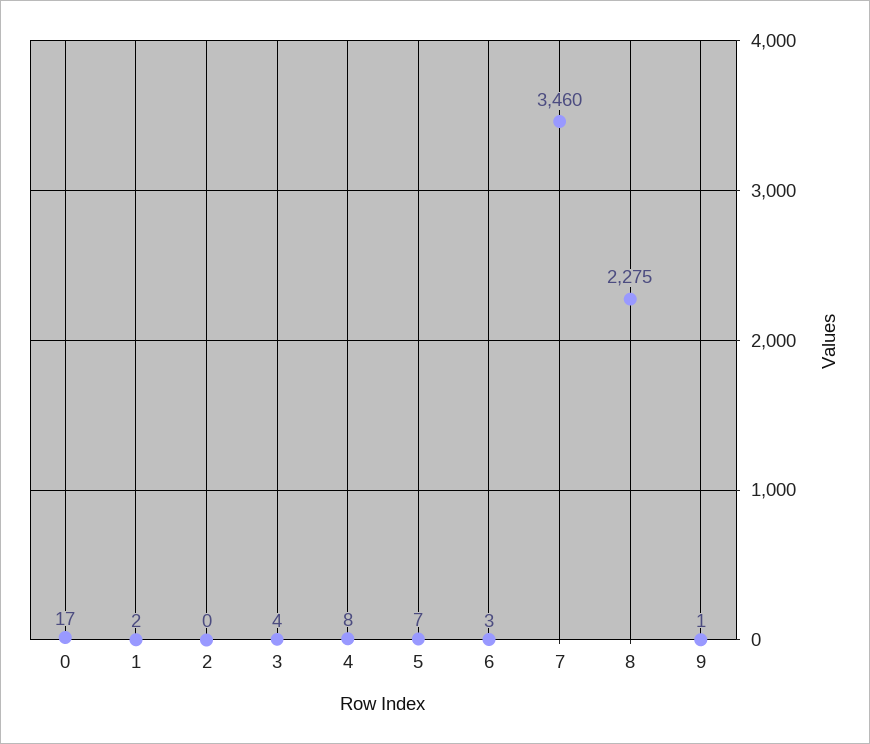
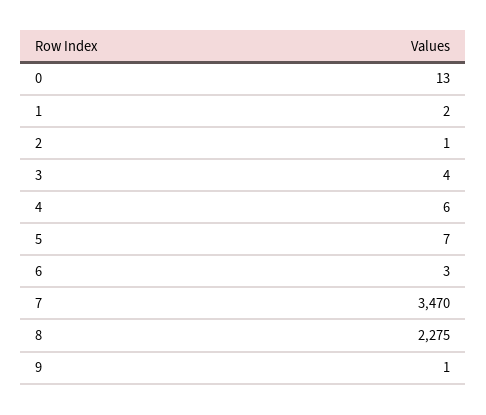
0: 17 -> 13
2: 0 -> 1
4: 8 -> 6
7: 3460 -> 3470

